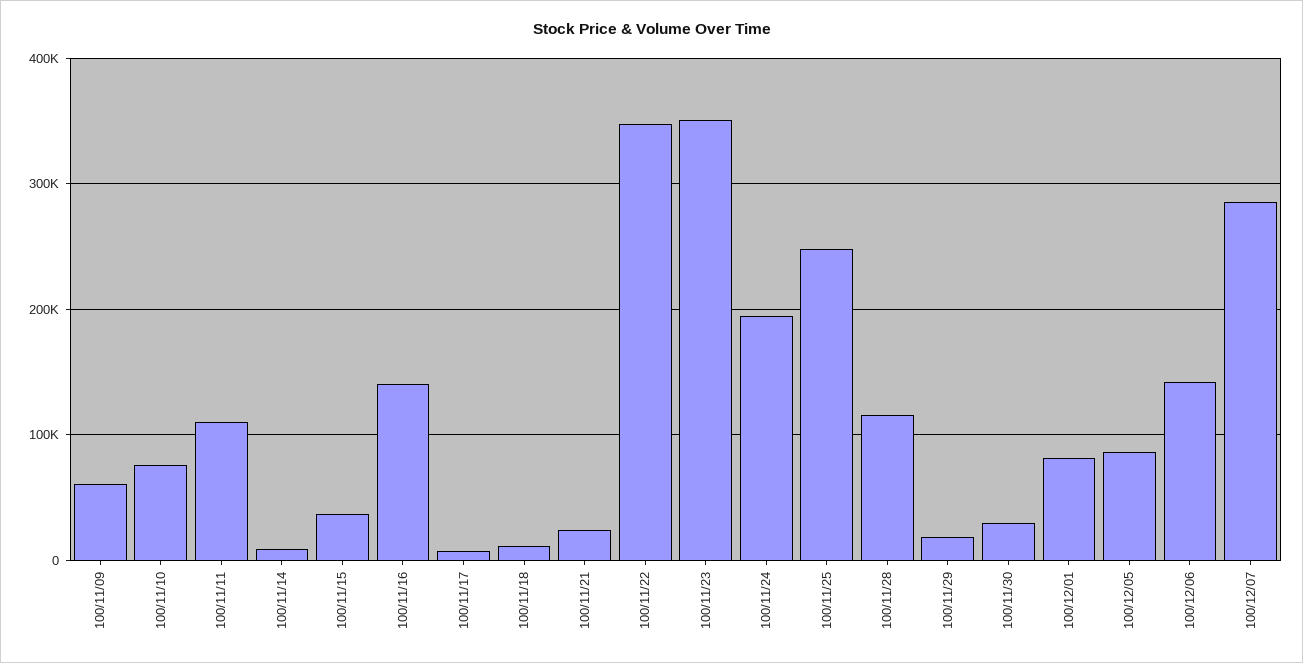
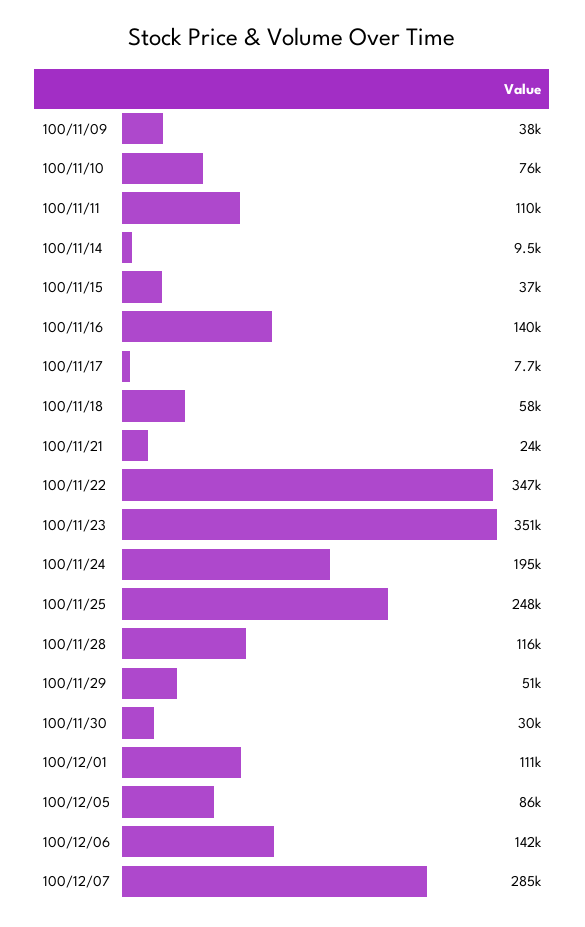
100/11/09: 60000 -> 38000
100/11/18: 10000 -> 58000
100/11/29: 20000 -> 51000
100/12/01: 80000 -> 111000

